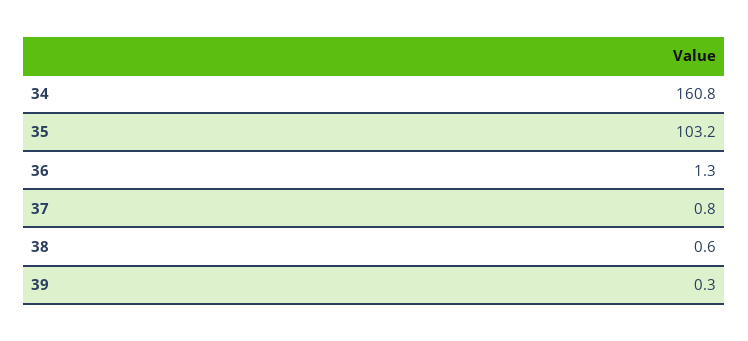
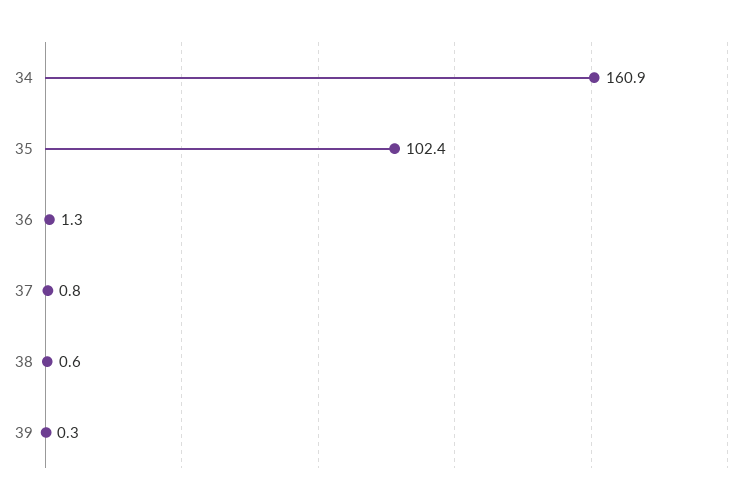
34: 160.8 -> 160.9
35: 103.2 -> 102.4

